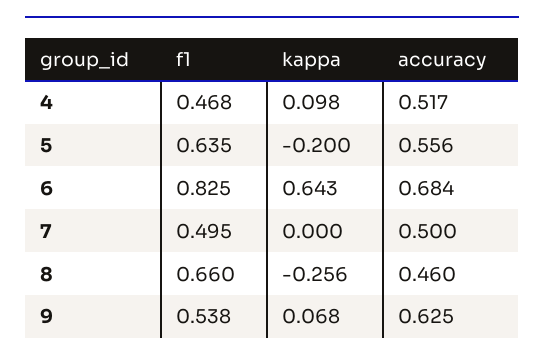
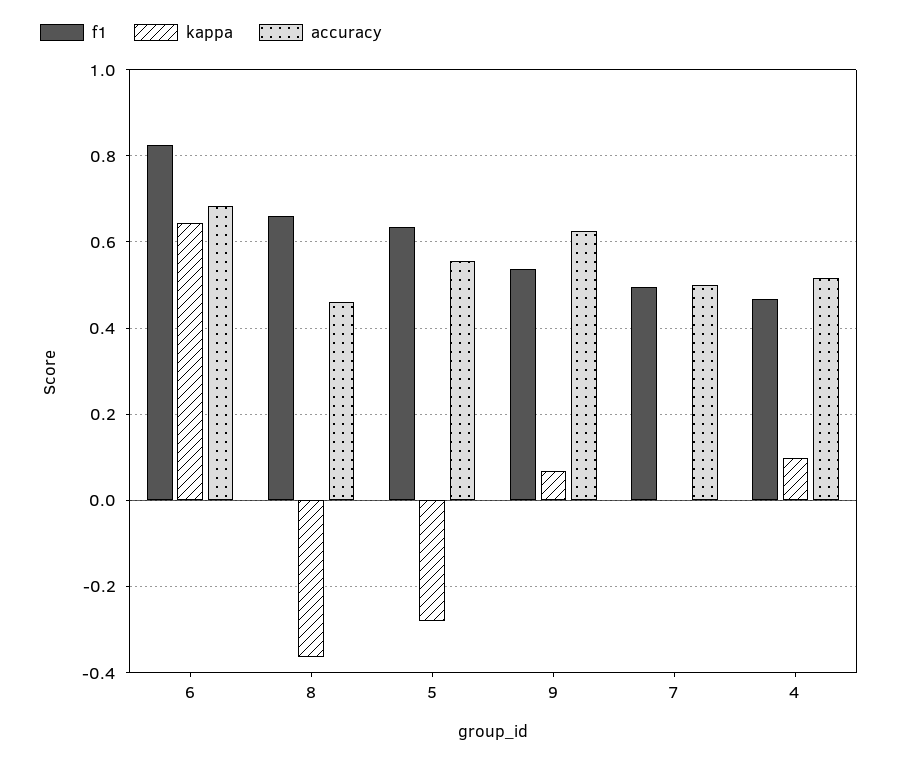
kappa, 5: -0.2 -> -0.28
kappa, 8: -0.256 -> -0.36

